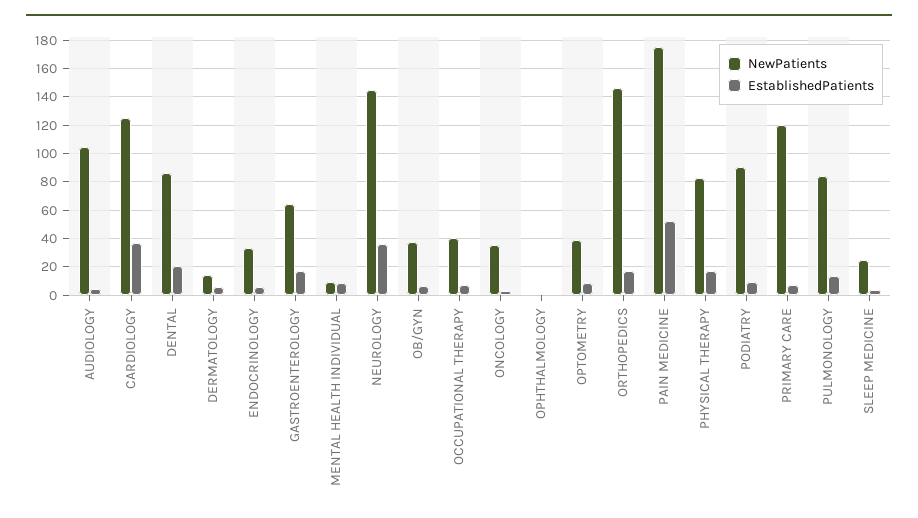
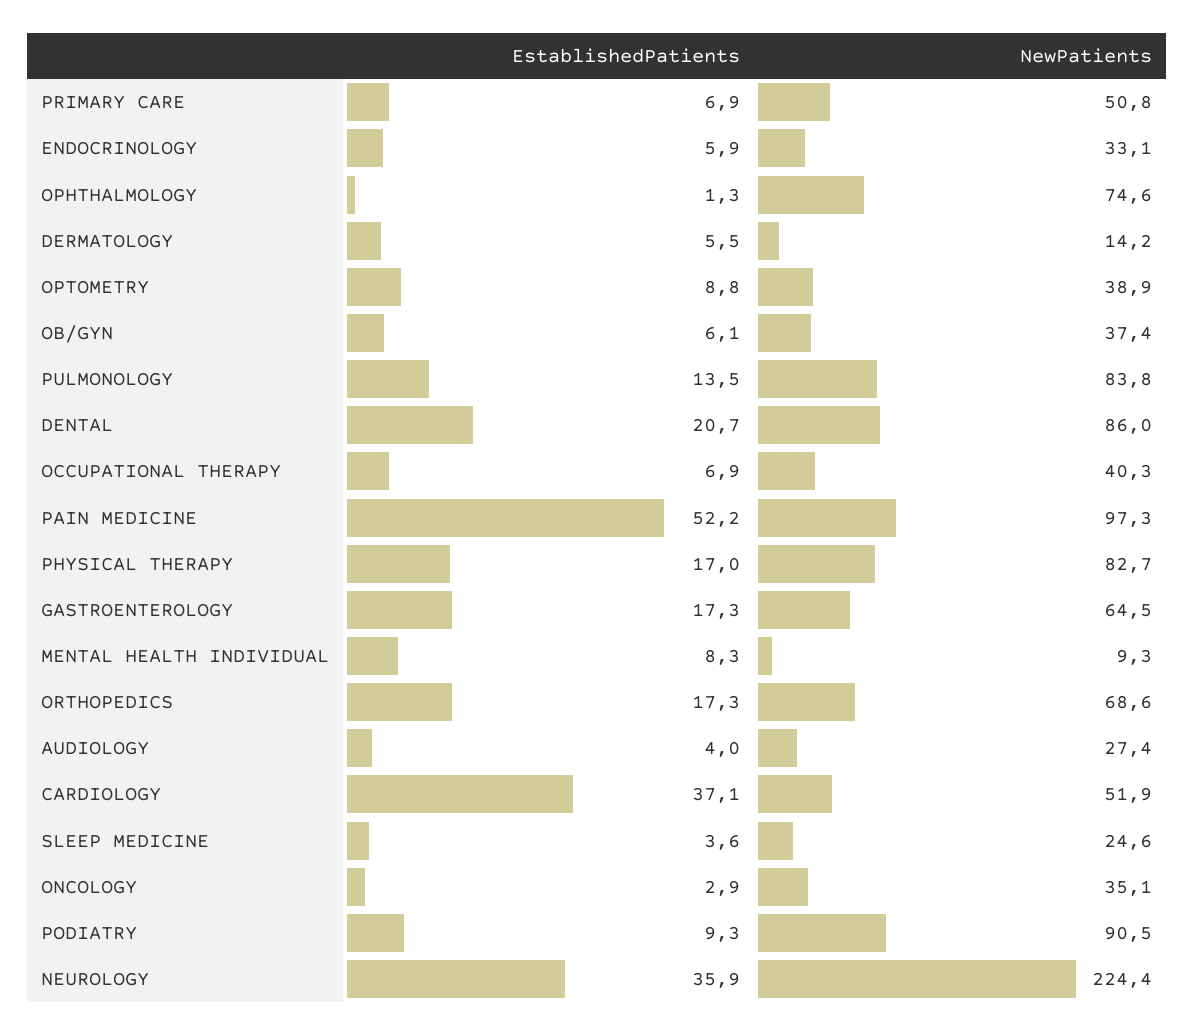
NewPatients, AUDIOLOGY: 105 -> 27.4
NewPatients, CARDIOLOGY: 125 -> 51.9
NewPatients, NEUROLOGY: 145 -> 224.4
NewPatients, OPHTHALMOLOGY: 0 -> 74.6
NewPatients, ORTHOPEDICS: 145 -> 68.6
NewPatients, PAIN MEDICINE: 175 -> 97.3
NewPatients, PRIMARY CARE: 120 -> 50.8

